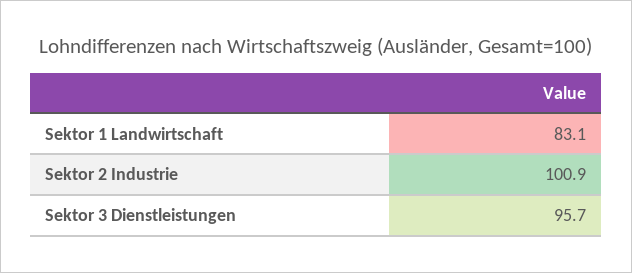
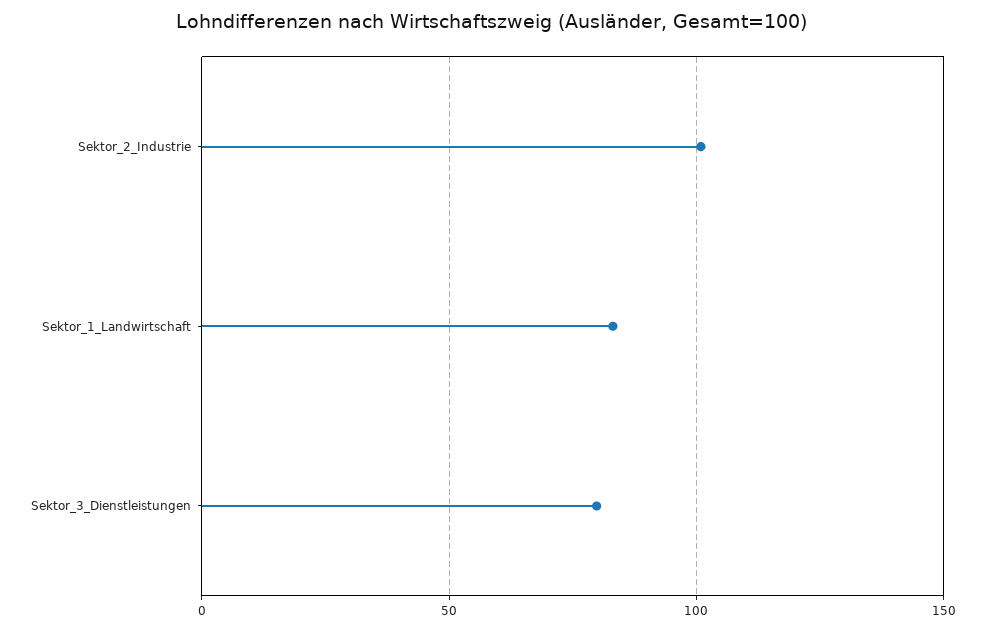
Sektor 3 Dienstleistungen: 95.7 -> 80

